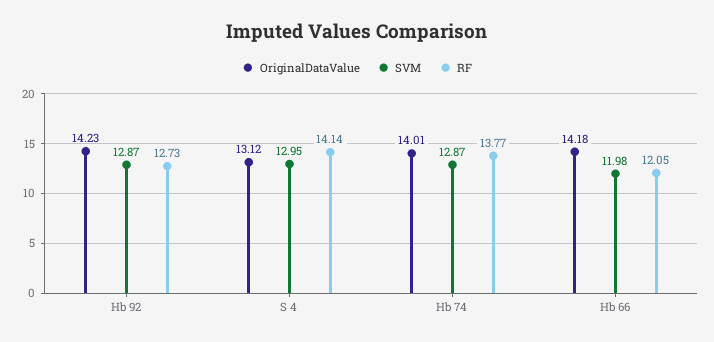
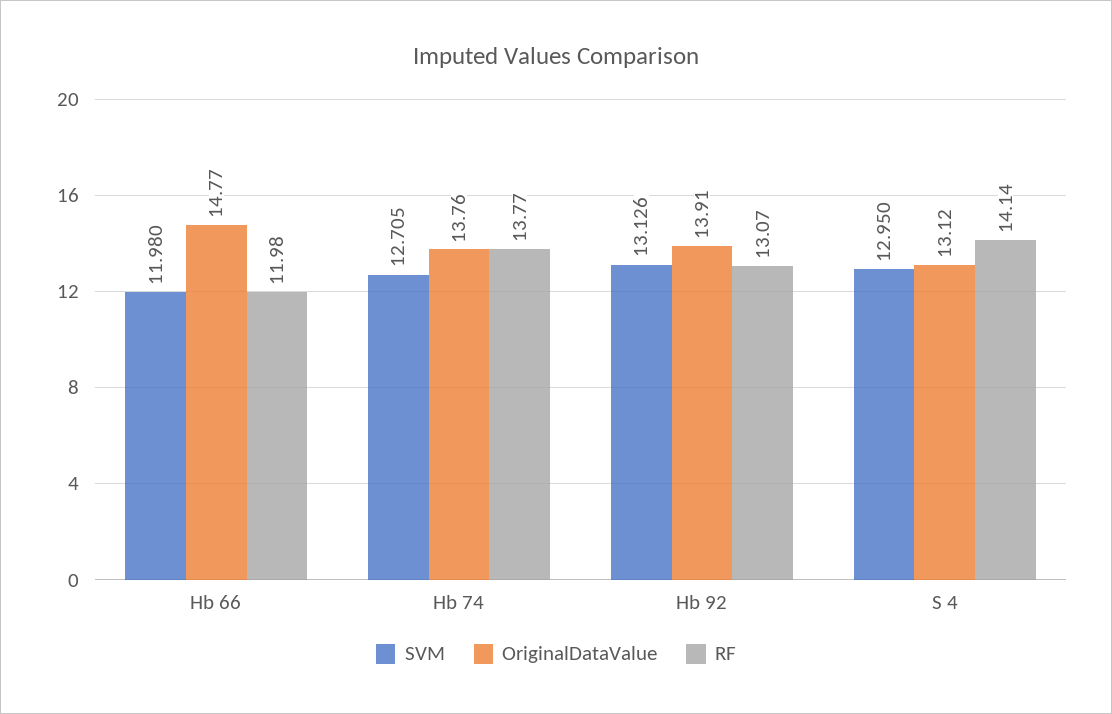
OriginalDataValue, Hb 92: 14.23 -> 13.91
SVM, Hb 92: 12.87 -> 13.126
RF, Hb 92: 12.73 -> 13.07
OriginalDataValue, Hb 74: 14.01 -> 13.76
SVM, Hb 74: 12.87 -> 12.705
OriginalDataValue, Hb 66: 14.18 -> 14.77
RF, Hb 66: 12.05 -> 11.98

